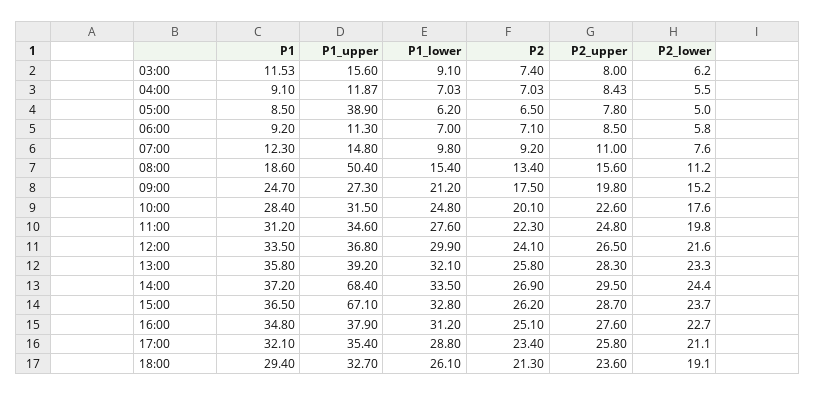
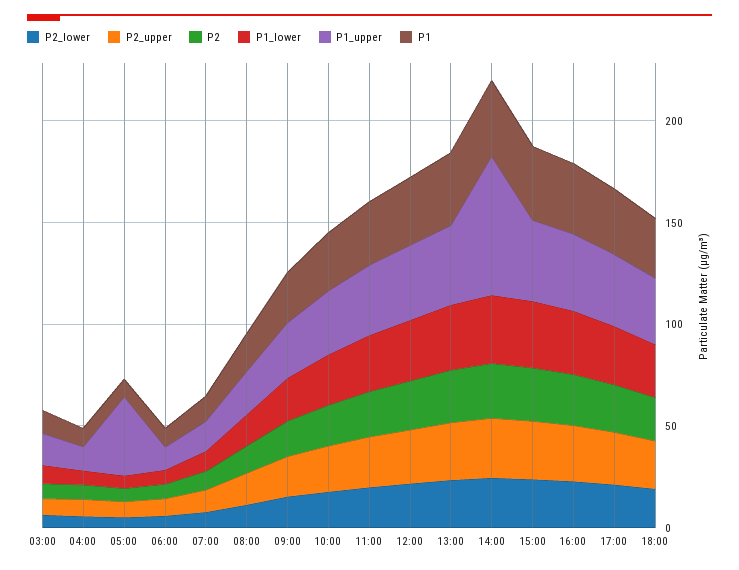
P1_upper, 08:00: 50.4 -> 20
P1_upper, 15:00: 67.1 -> 40

